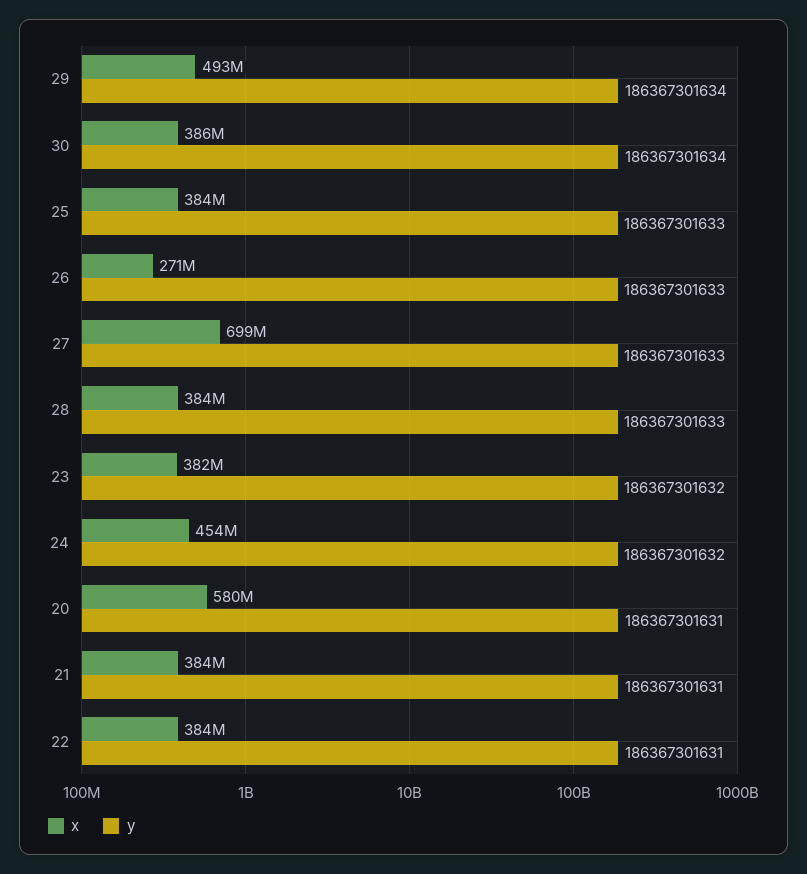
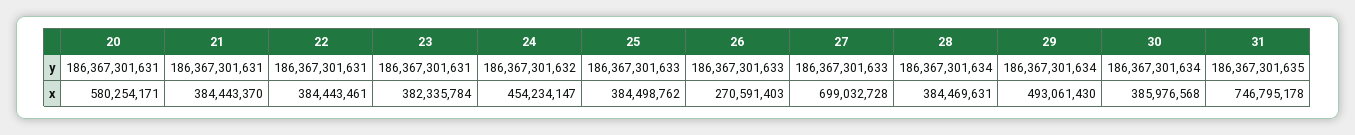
y, 28: 186367301633 -> 186367301634
y, 23: 186367301632 -> 186367301631
y, 31: none -> 186367301635
x, 31: none -> 746795178

